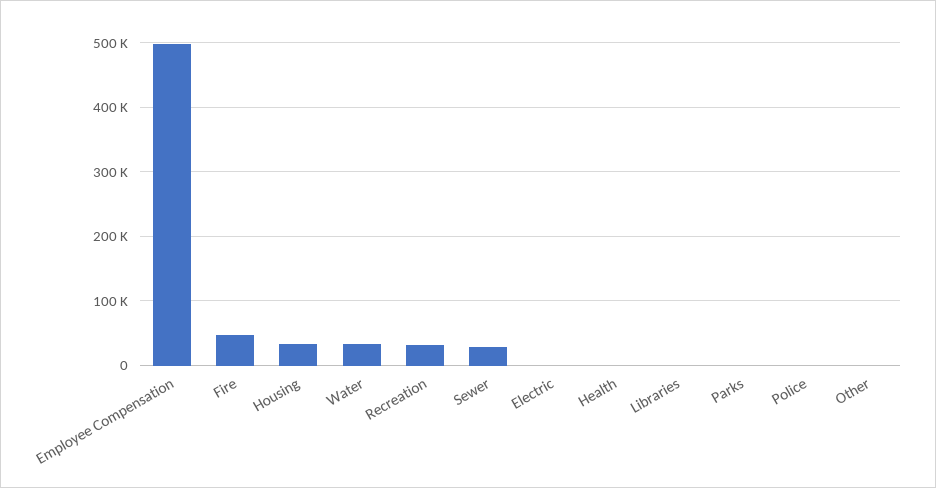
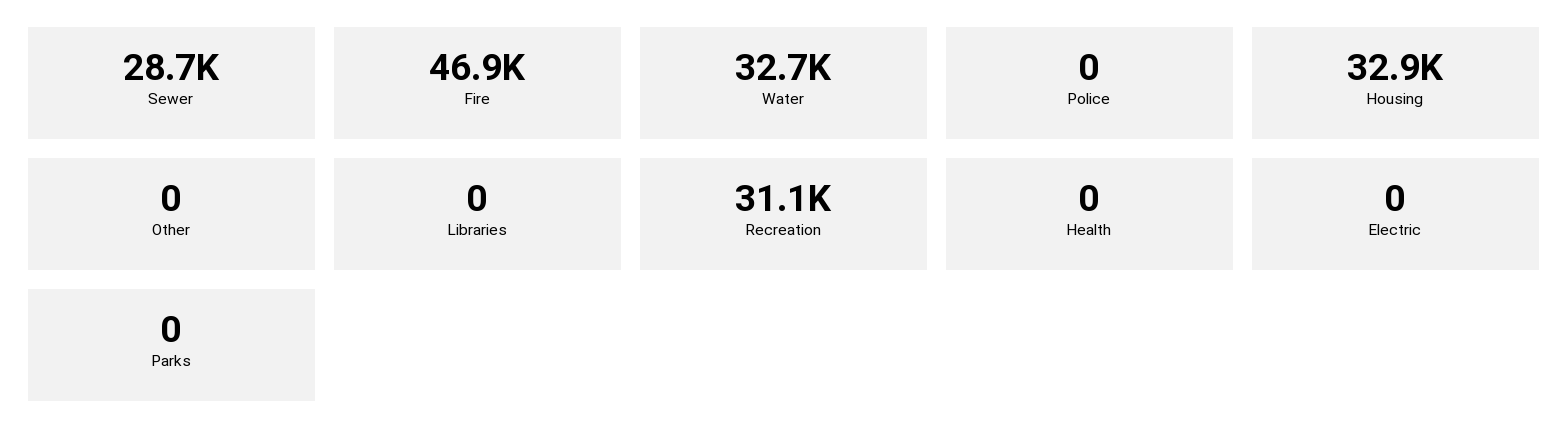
Employee Compensation: 500000 -> none

